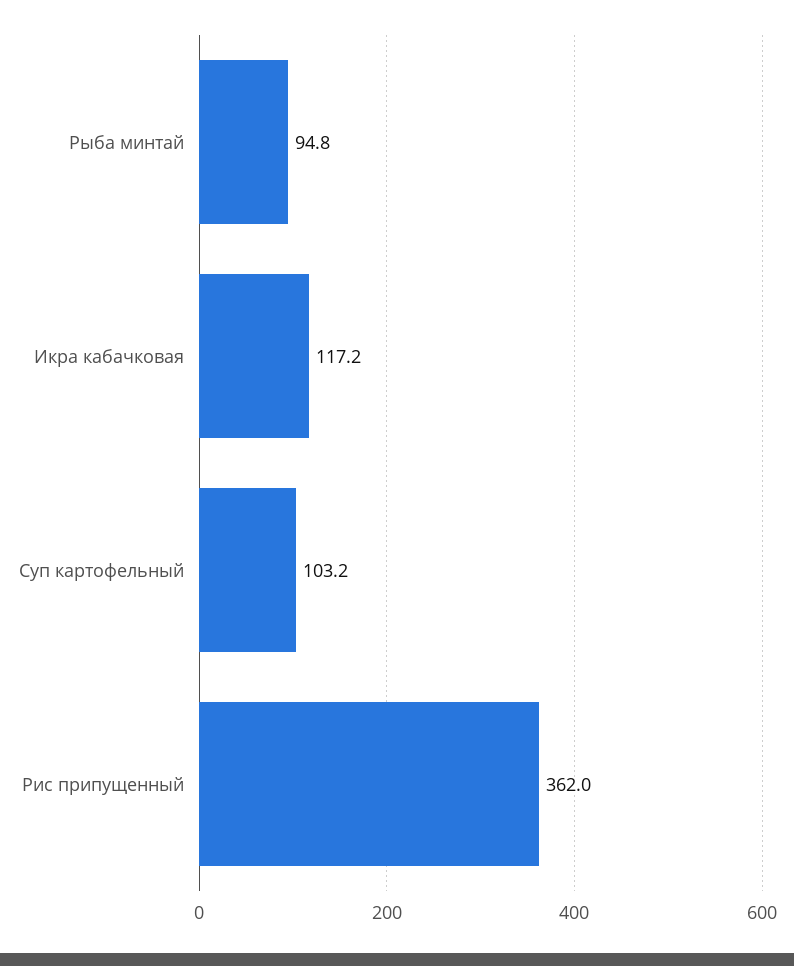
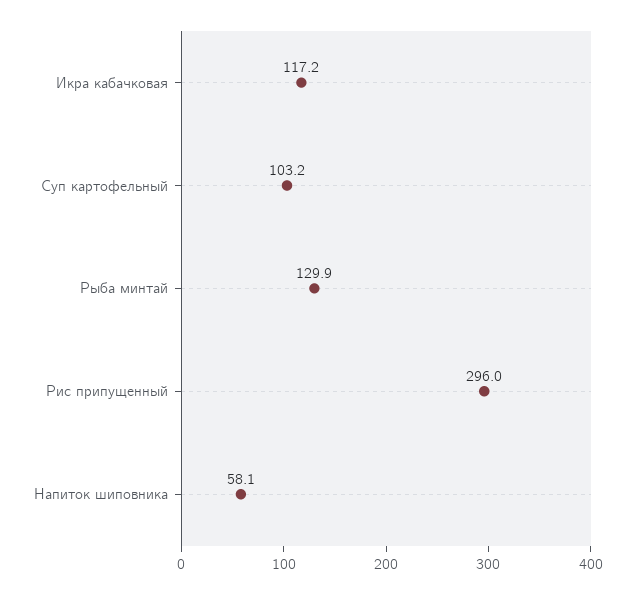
Рыба минтай: 94.8 -> 129.9
Рис припущенный: 362 -> 296
Напиток шиповника: none -> 58.1

